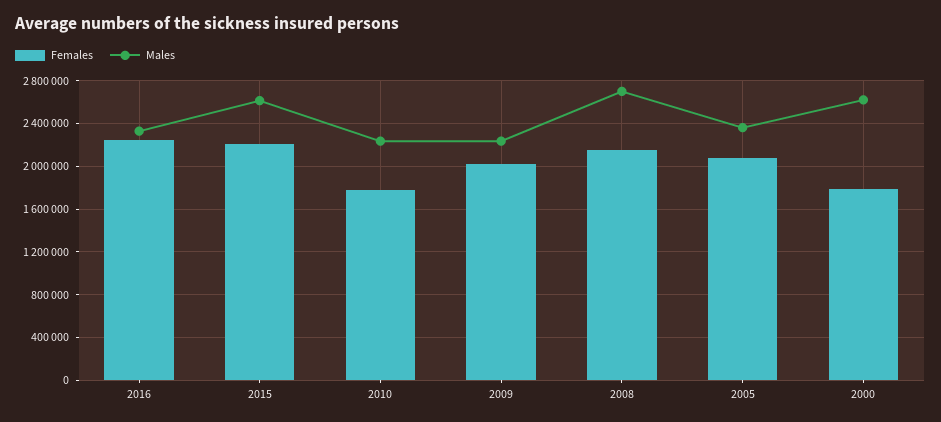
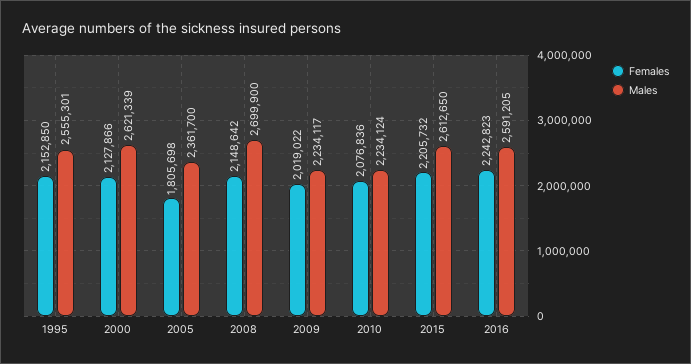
Males, 2016: 2300000 -> 2591205
Females, 2010: 1800000 -> 2076836
Females, 2005: 2100000 -> 1805698
Females, 2000: 1800000 -> 2127866
Females, 1995: none -> 2152850
Males, 1995: none -> 2555301

